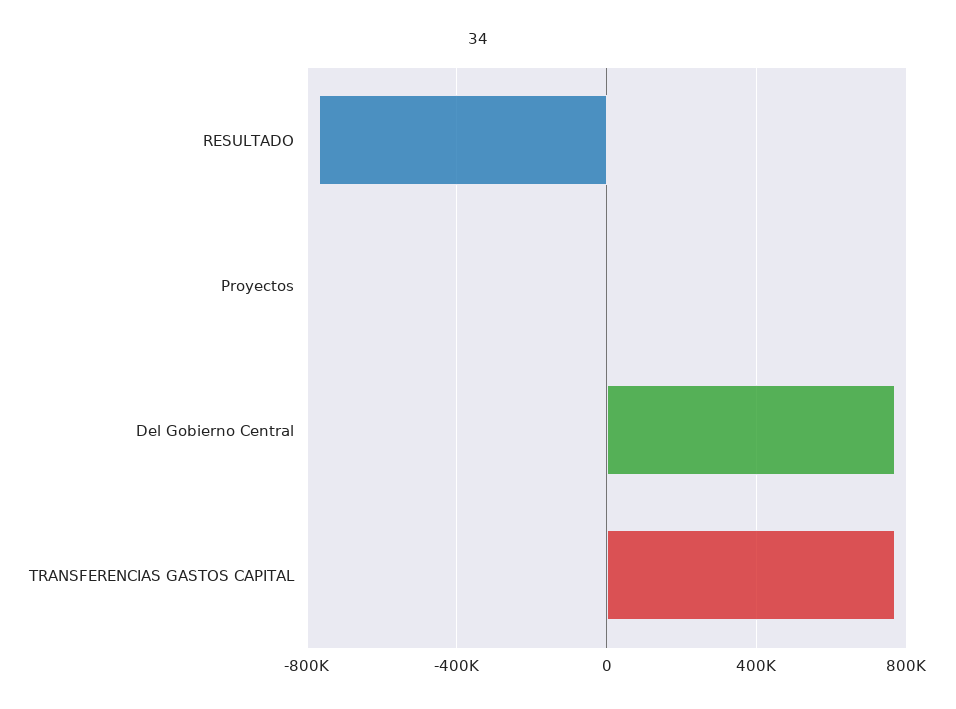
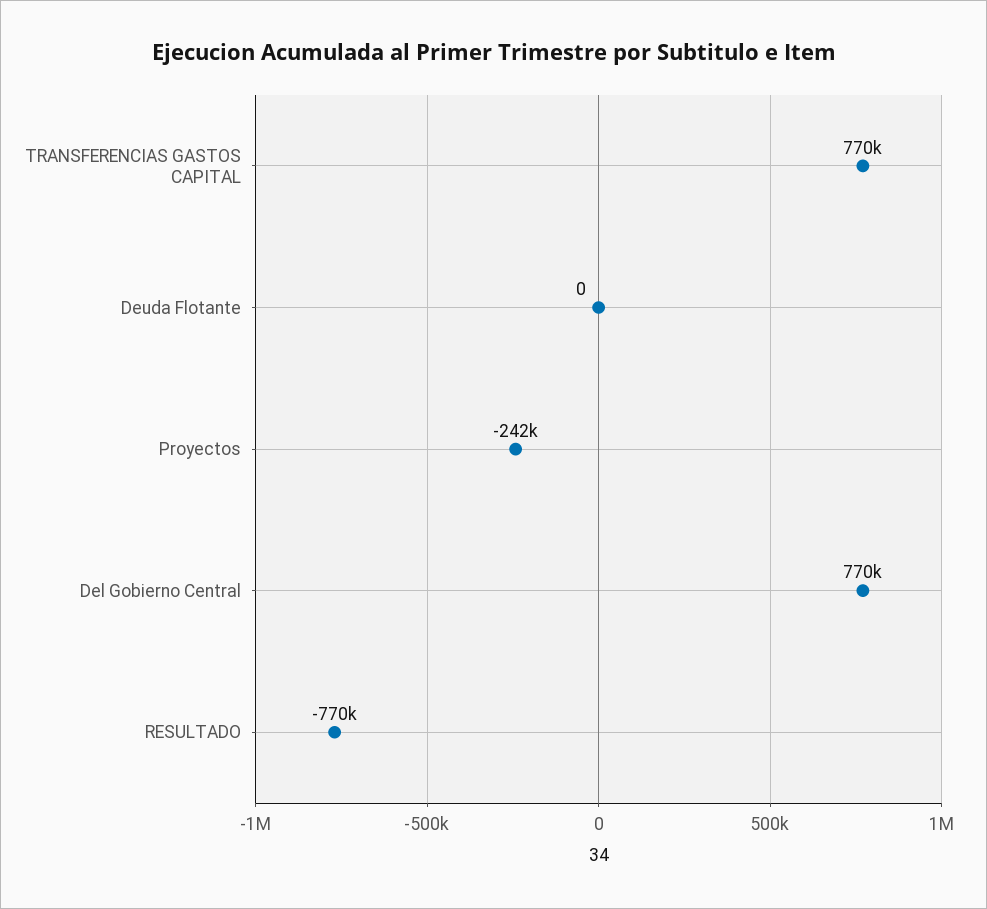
Proyectos: 0 -> -242000
Deuda Flotante: none -> 0

